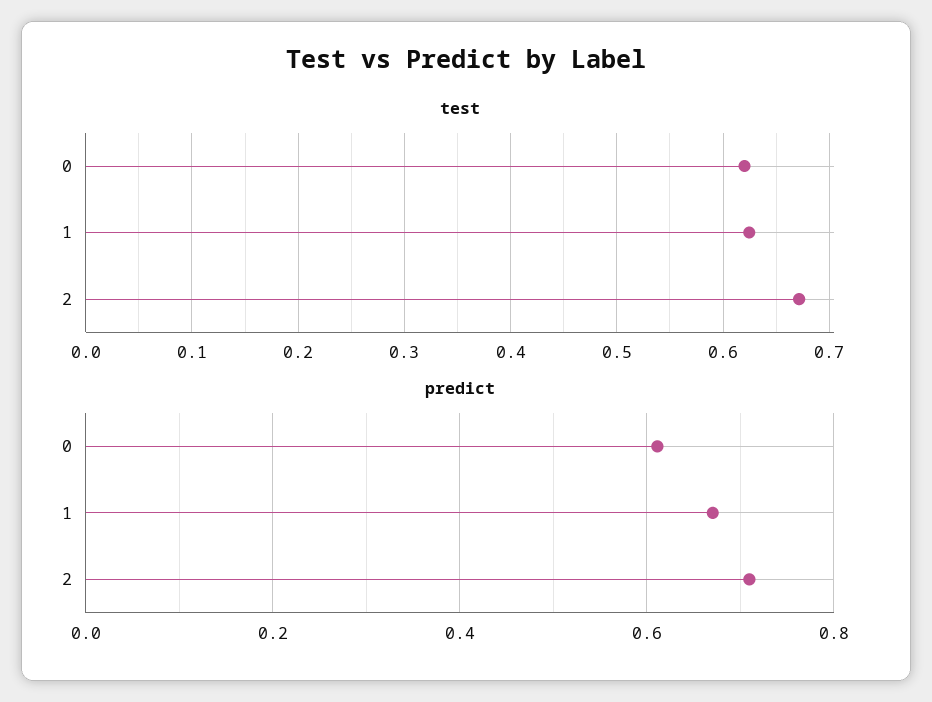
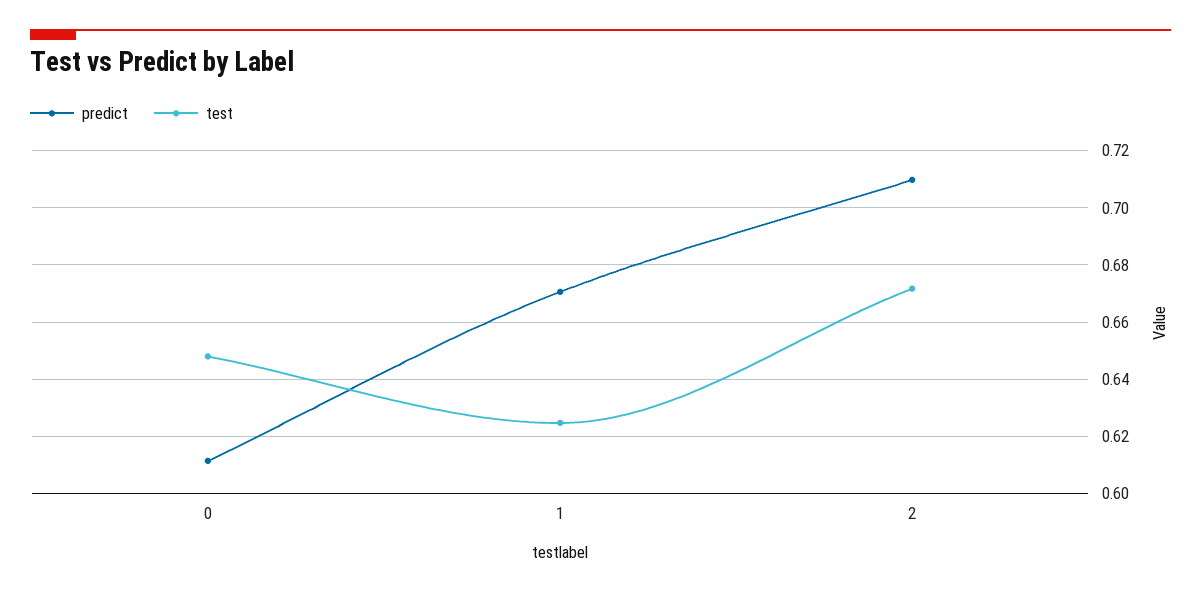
test, 0: 0.62 -> 0.6475

